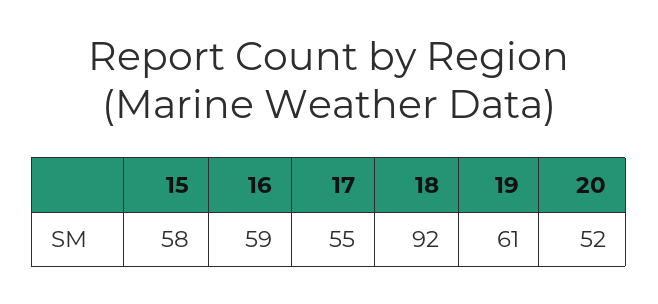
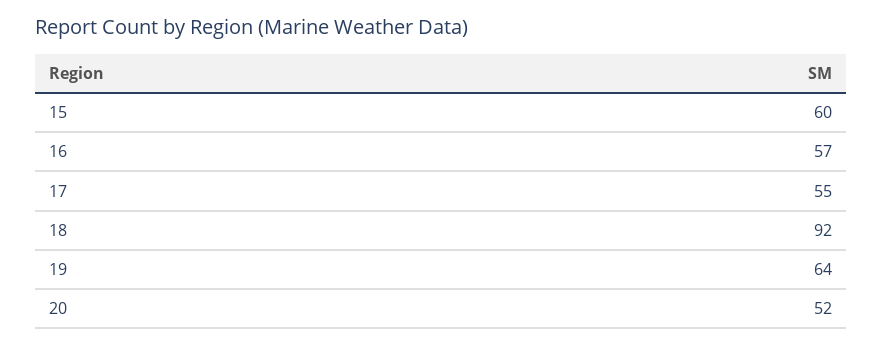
15: 58 -> 60
16: 59 -> 57
19: 61 -> 64

